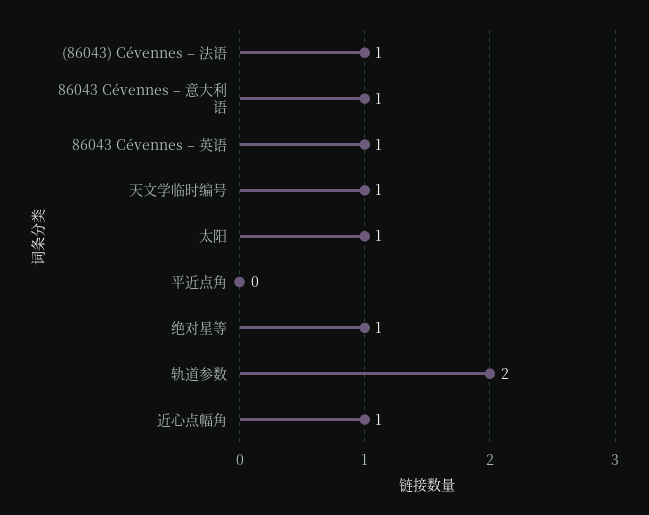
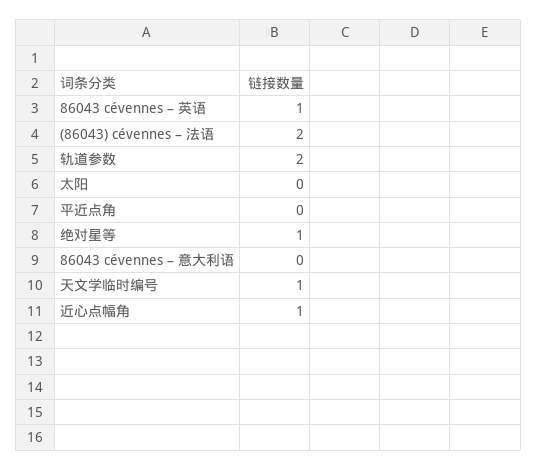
(86043) Cévennes – 法语: 1 -> 2
86043 Cévennes – 意大利语: 1 -> 0
太阳: 1 -> 0

